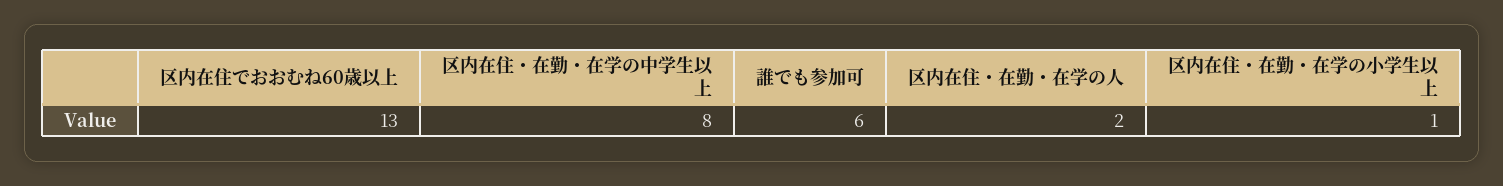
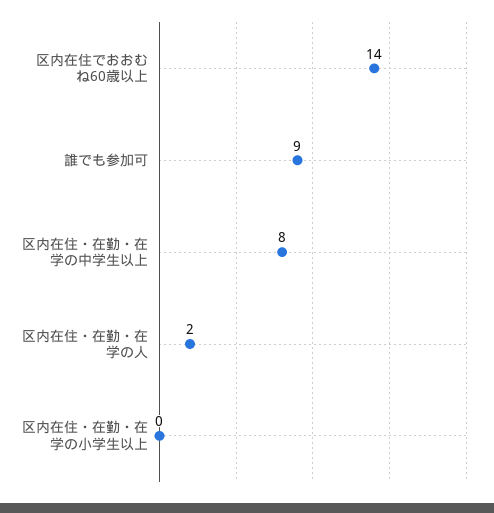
区内在住でおおむね60歳以上: 13 -> 14
誰でも参加可: 6 -> 9
区内在住・在勤・在学の小学生以上: 1 -> 0

